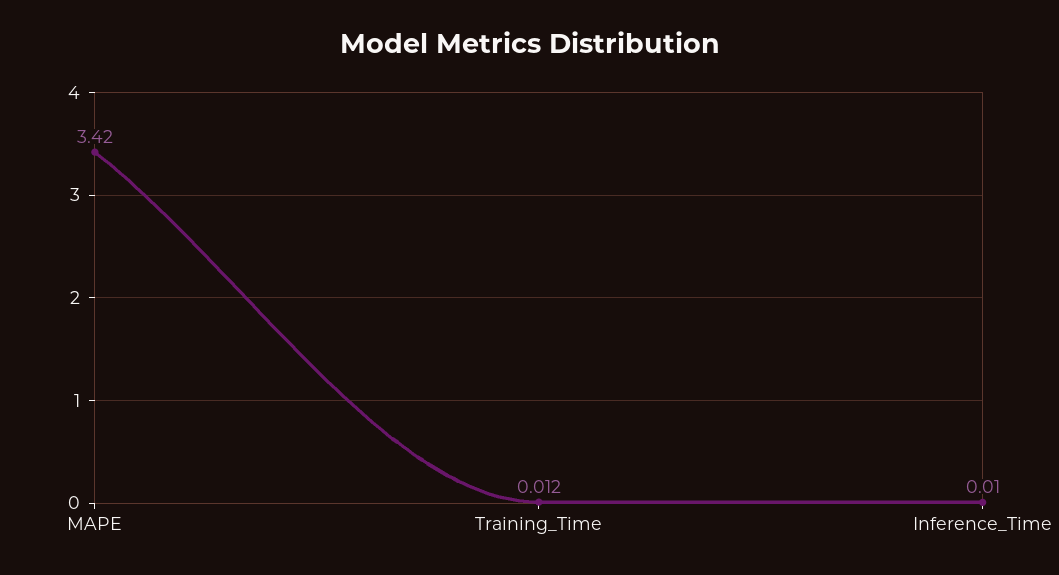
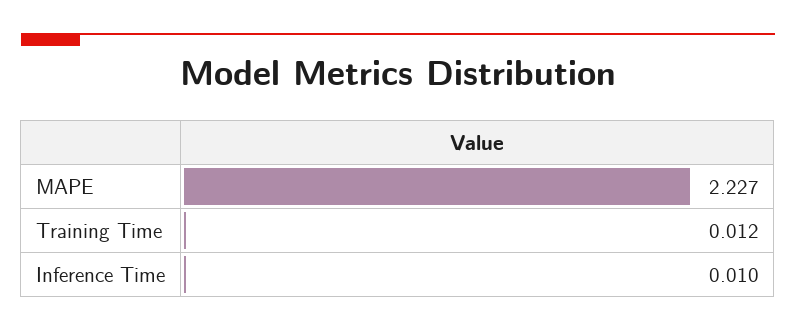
MAPE: 3.42 -> 2.227

